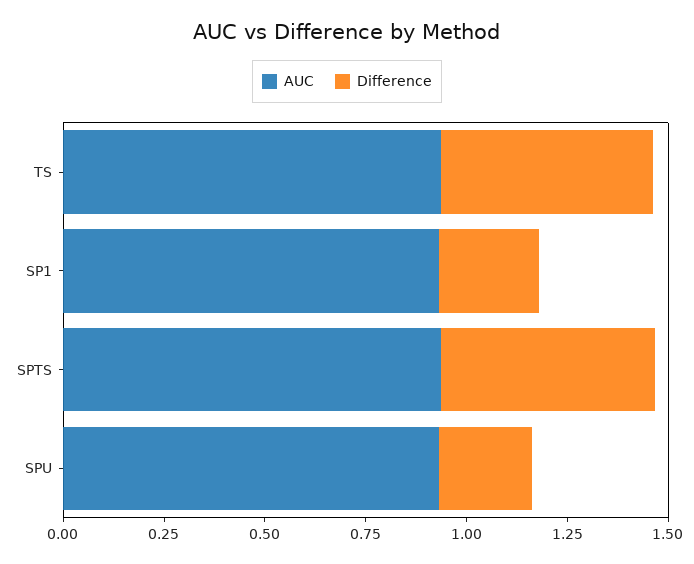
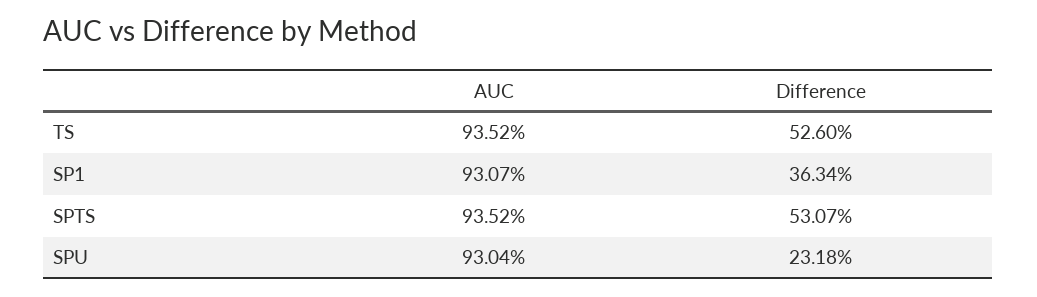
Difference, SP1: 0.25 -> 0.3634

